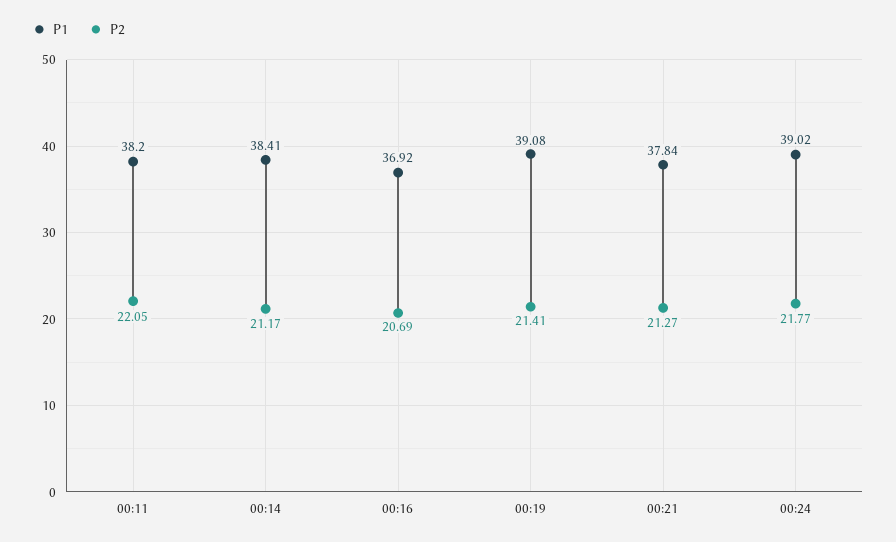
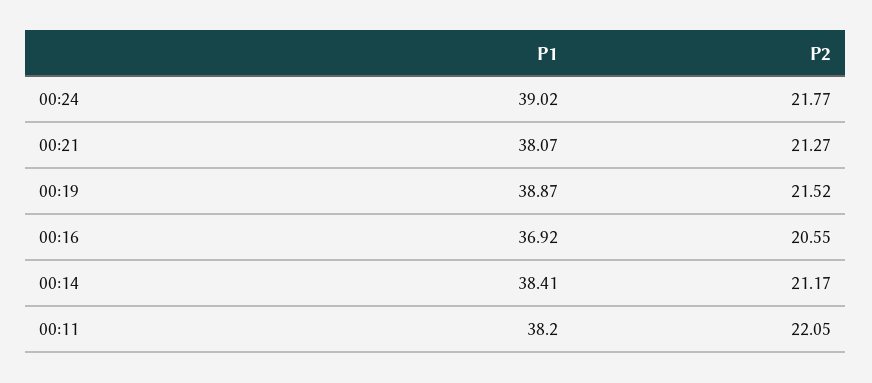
P2, 00:16: 20.69 -> 20.55
P1, 00:19: 39.08 -> 38.87
P2, 00:19: 21.41 -> 21.52
P1, 00:21: 37.84 -> 38.07

